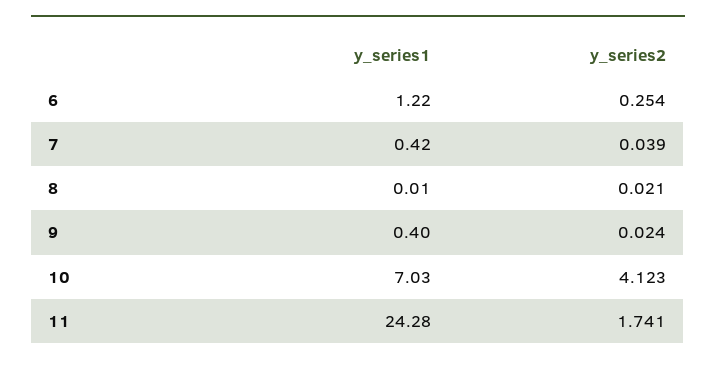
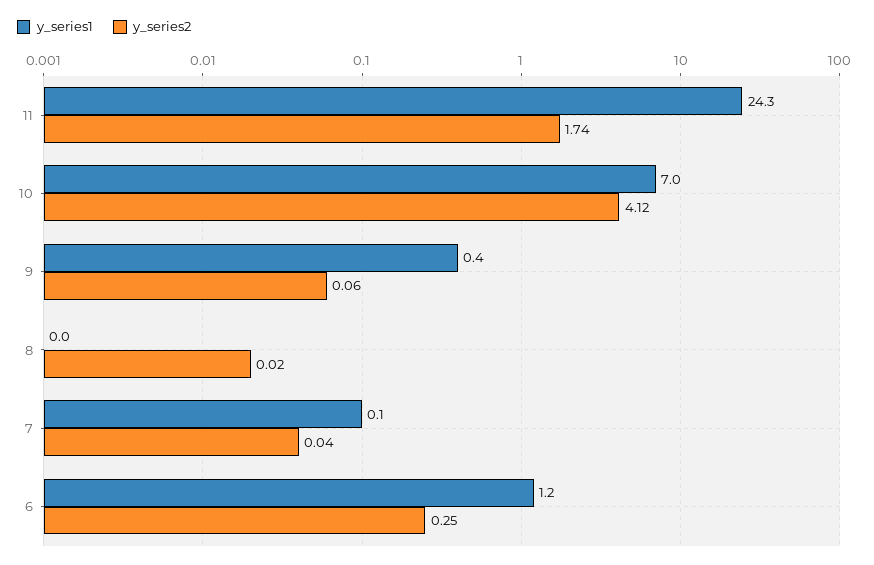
y_series1, 7: 0.42 -> 0.1
y_series2, 9: 0.024 -> 0.06

